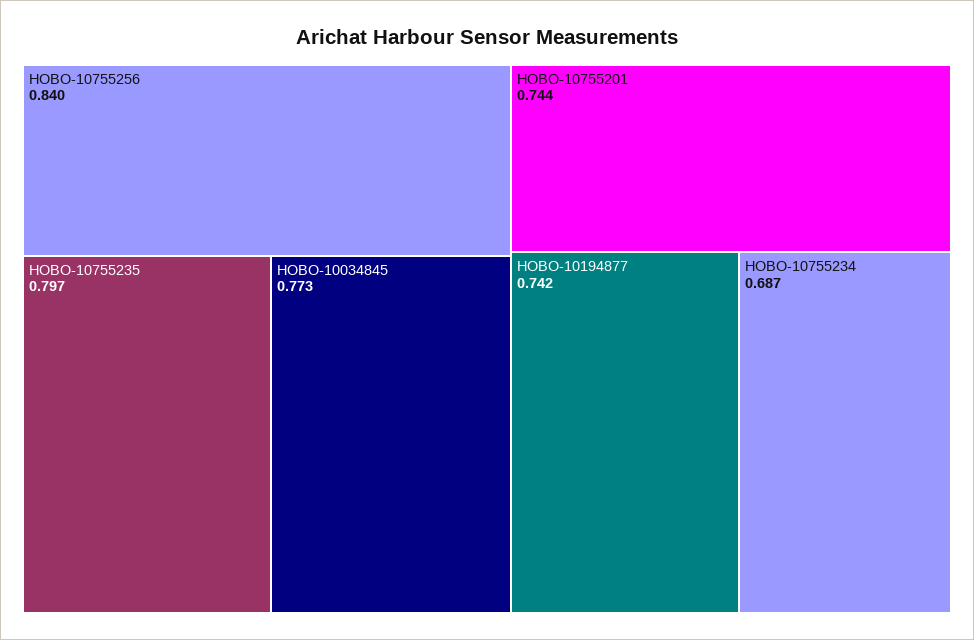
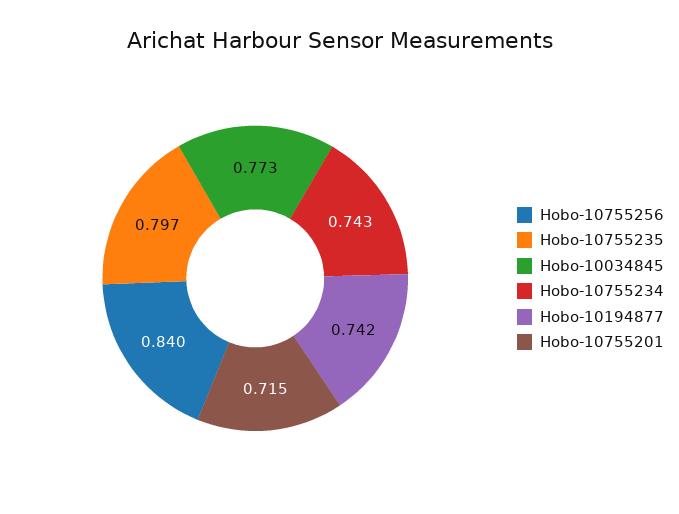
HOBO-10755201: 0.744 -> 0.715
HOBO-10755234: 0.687 -> 0.743

